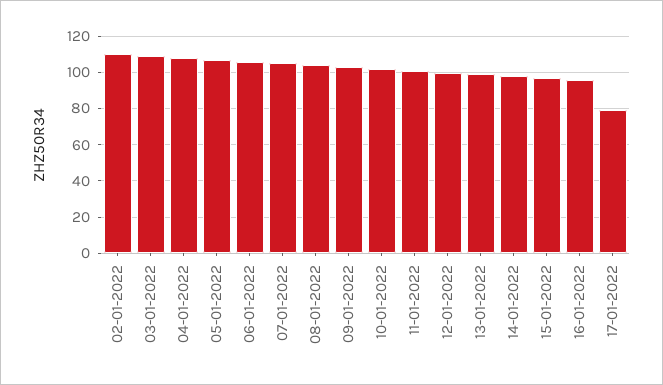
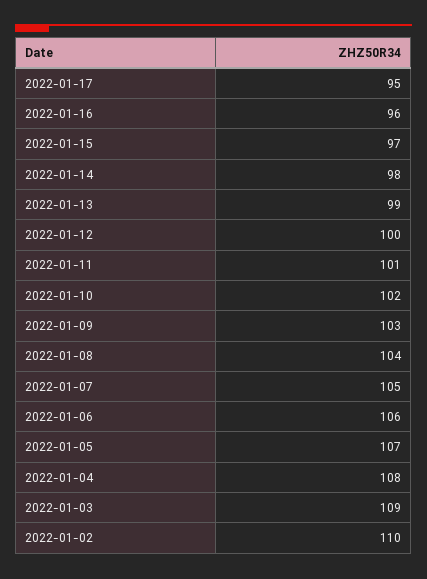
17-01-2022: 80 -> 95

